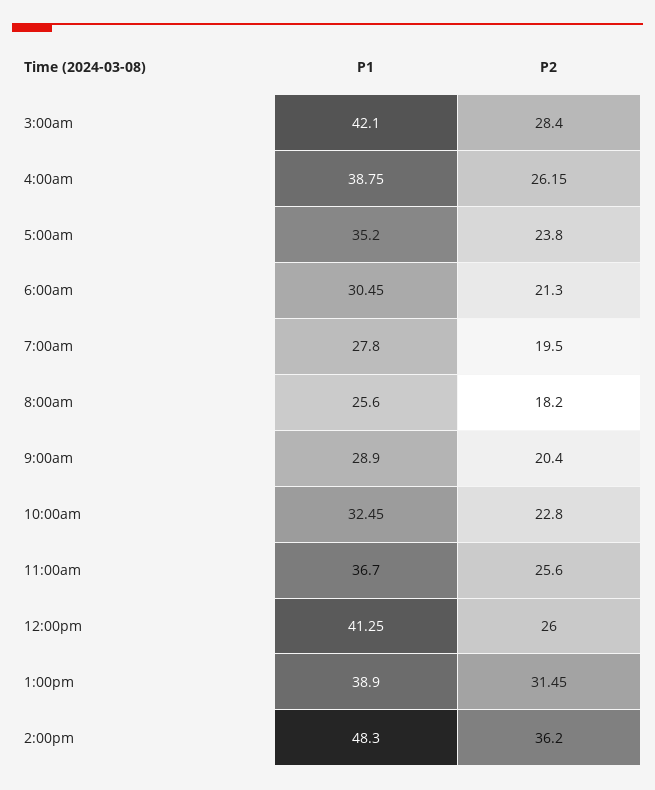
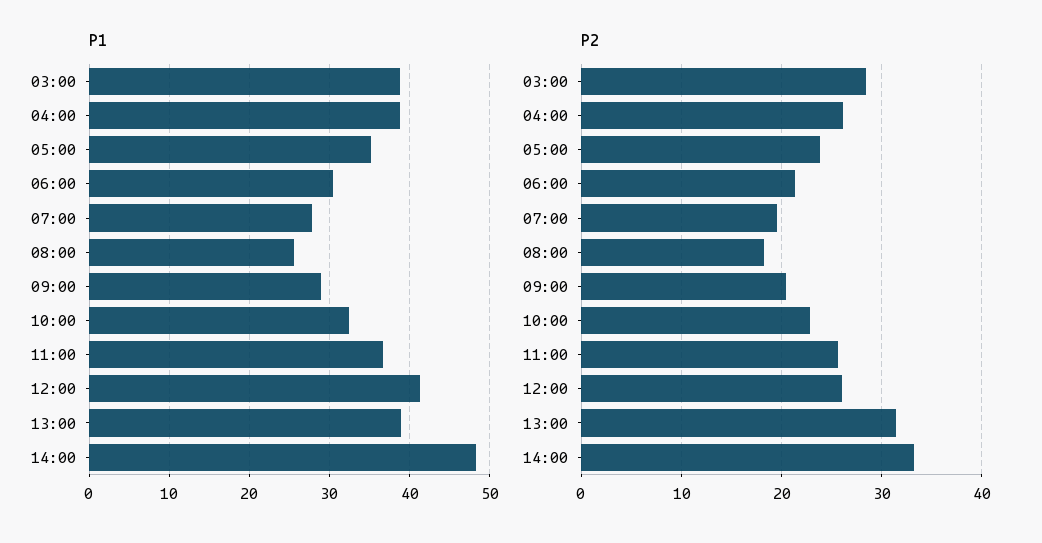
P1, 3:00am: 42.1 -> 39
P2, 2:00pm: 36.2 -> 33

